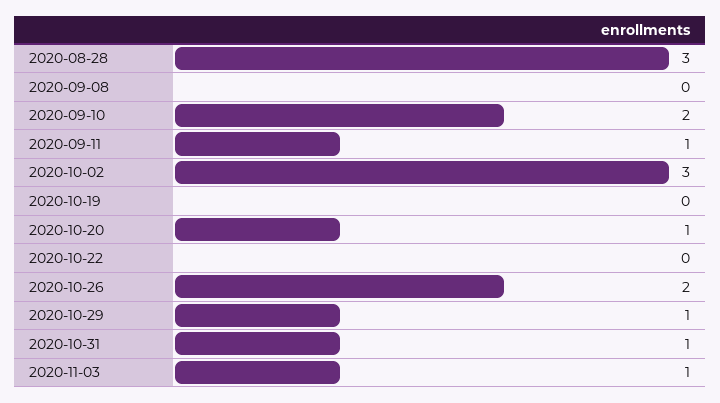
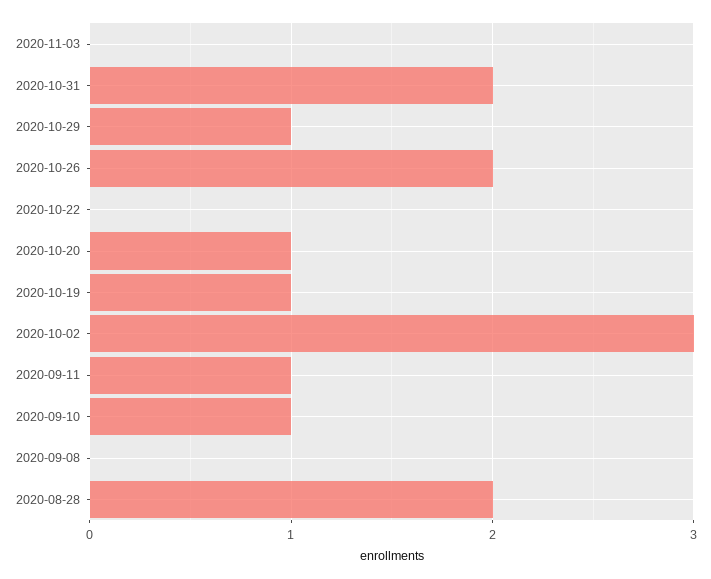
2020-08-28: 3 -> 2
2020-09-10: 2 -> 1
2020-10-19: 0 -> 1
2020-10-31: 1 -> 2
2020-11-03: 1 -> 0

